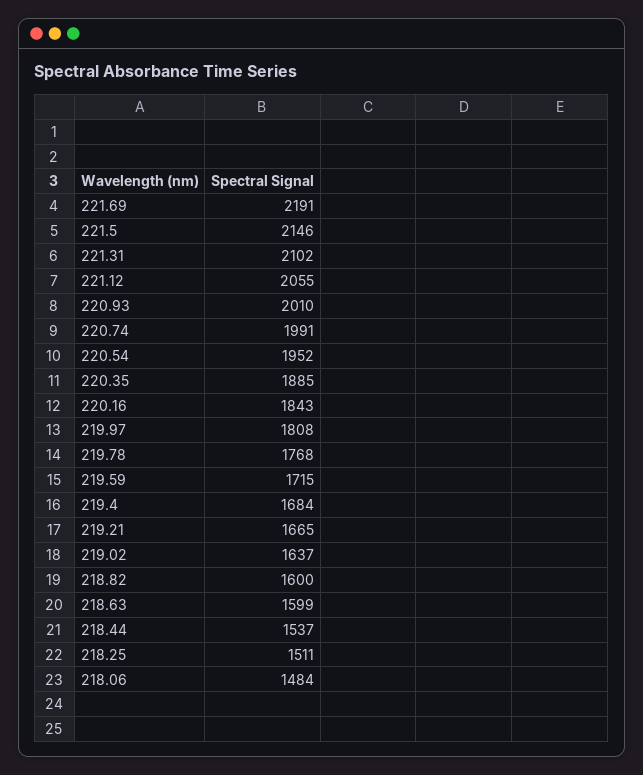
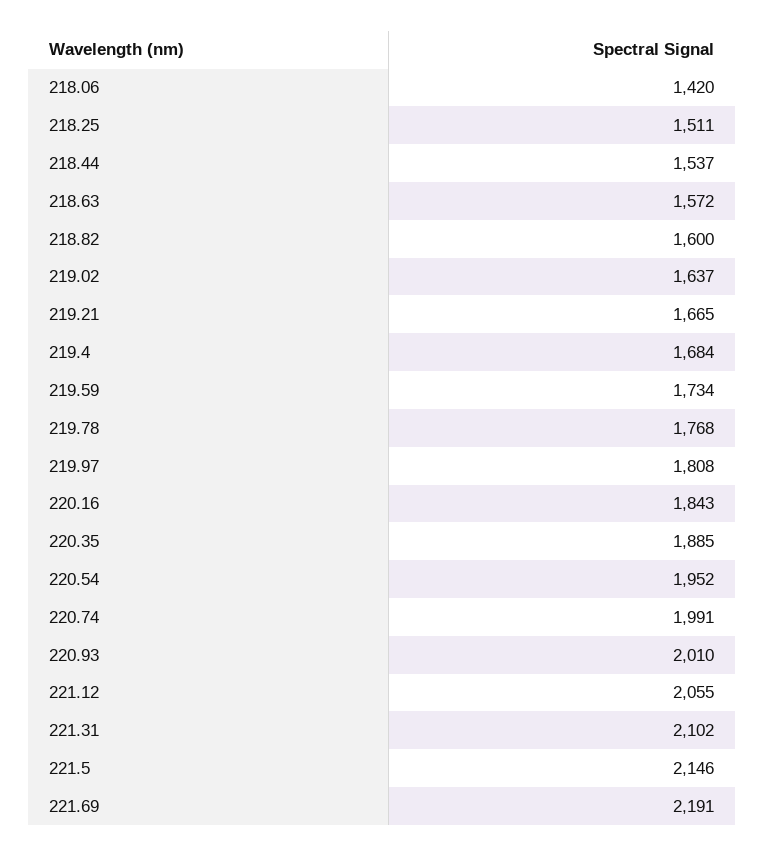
219.59: 1715 -> 1734
218.63: 1599 -> 1572
218.06: 1484 -> 1420

